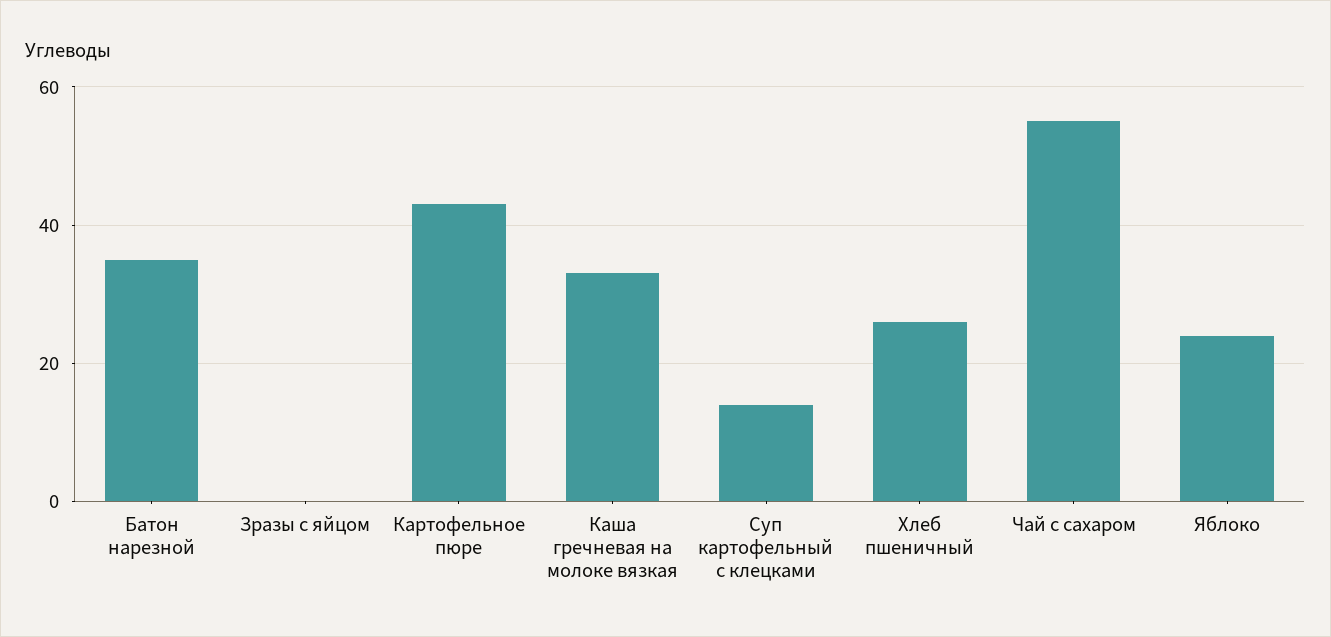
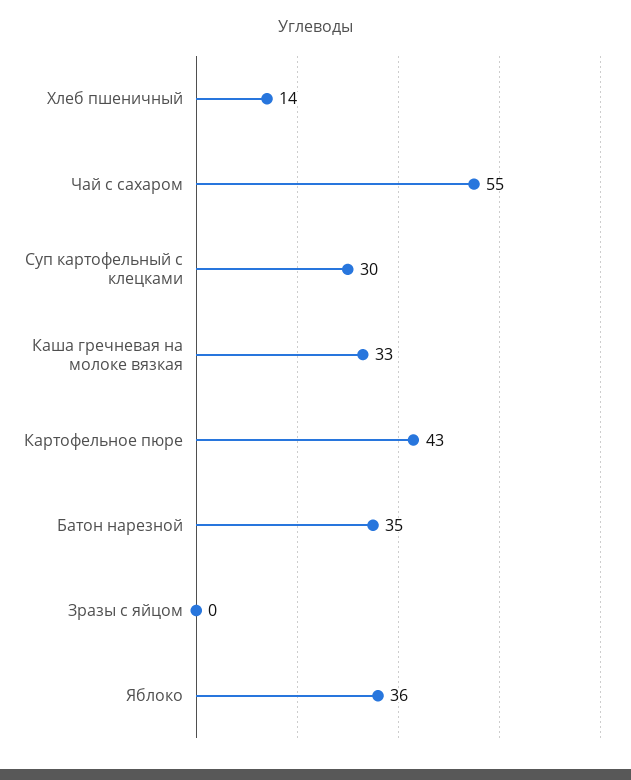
Суп картофельный с клецками: 15 -> 30
Хлеб пшеничный: 25 -> 14
Яблоко: 25 -> 36

